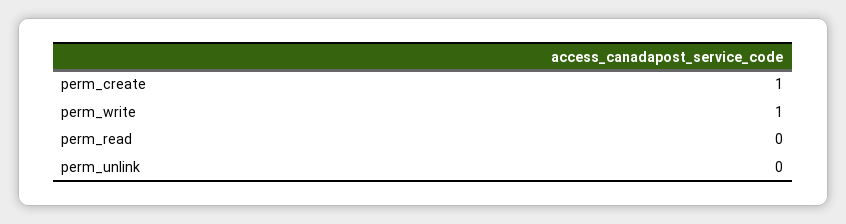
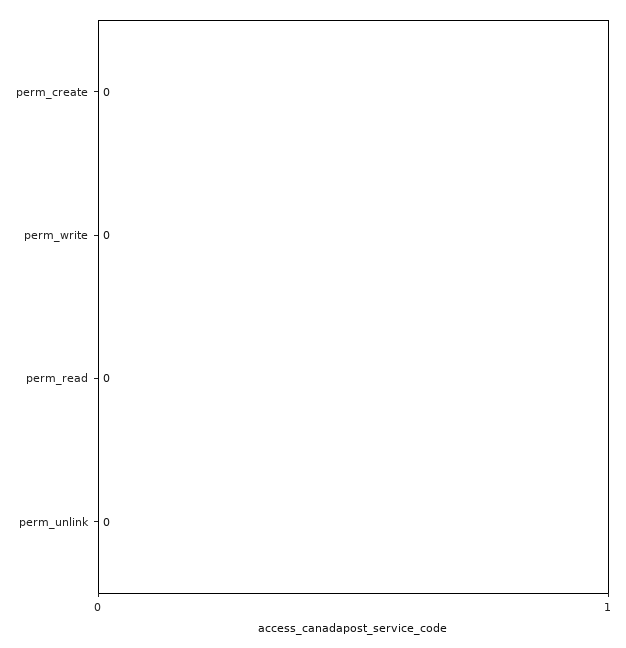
perm_create: 1 -> 0
perm_write: 1 -> 0

